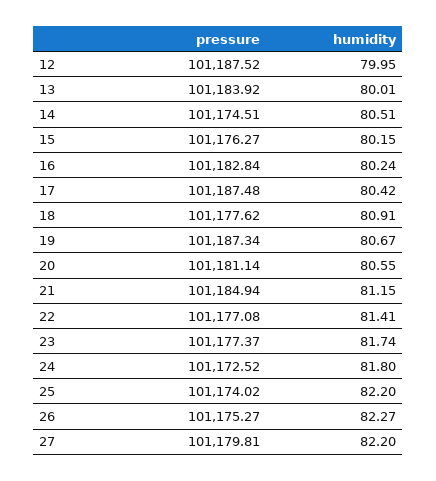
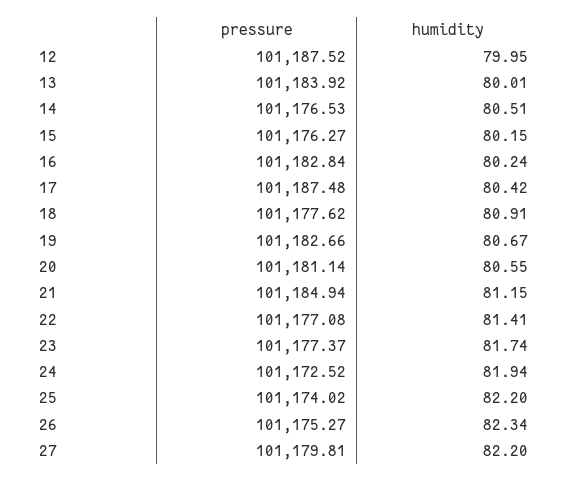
pressure, 14: 101174.51 -> 101176.53
pressure, 19: 101187.34 -> 101182.66
humidity, 24: 81.8 -> 81.94
humidity, 26: 82.27 -> 82.34

